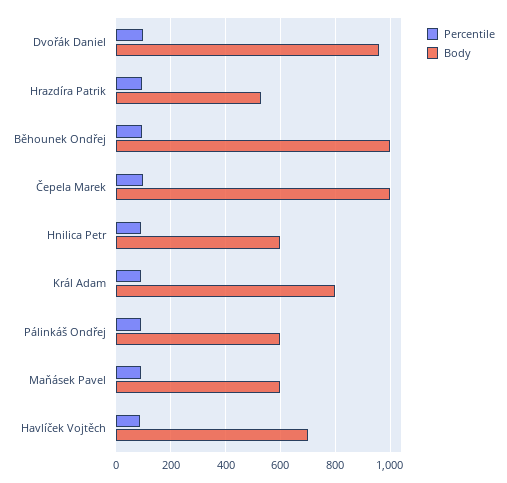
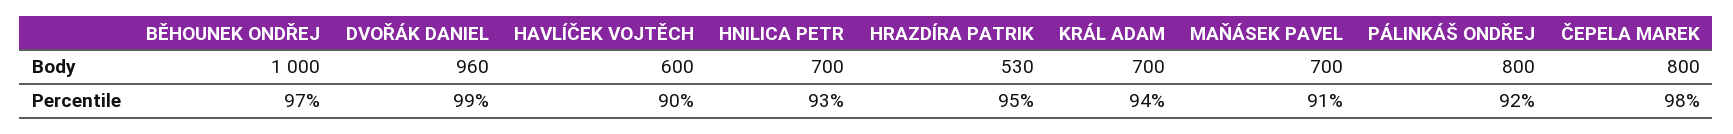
Body, Čepela Marek: 1000 -> 800
Body, Hnilica Petr: 600 -> 700
Body, Král Adam: 800 -> 700
Body, Pálinkáš Ondřej: 600 -> 800
Body, Maňásek Pavel: 600 -> 700
Body, Havlíček Vojtěch: 700 -> 600

